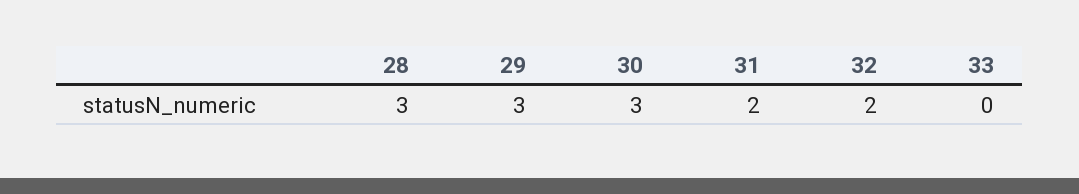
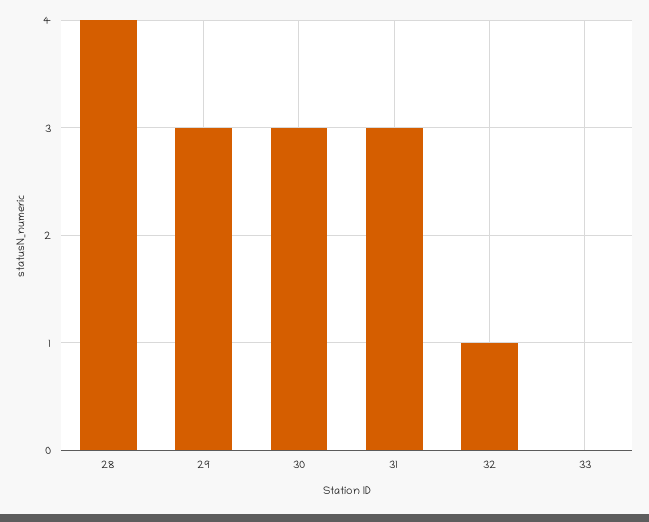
28: 3 -> 4
31: 2 -> 3
32: 2 -> 1

